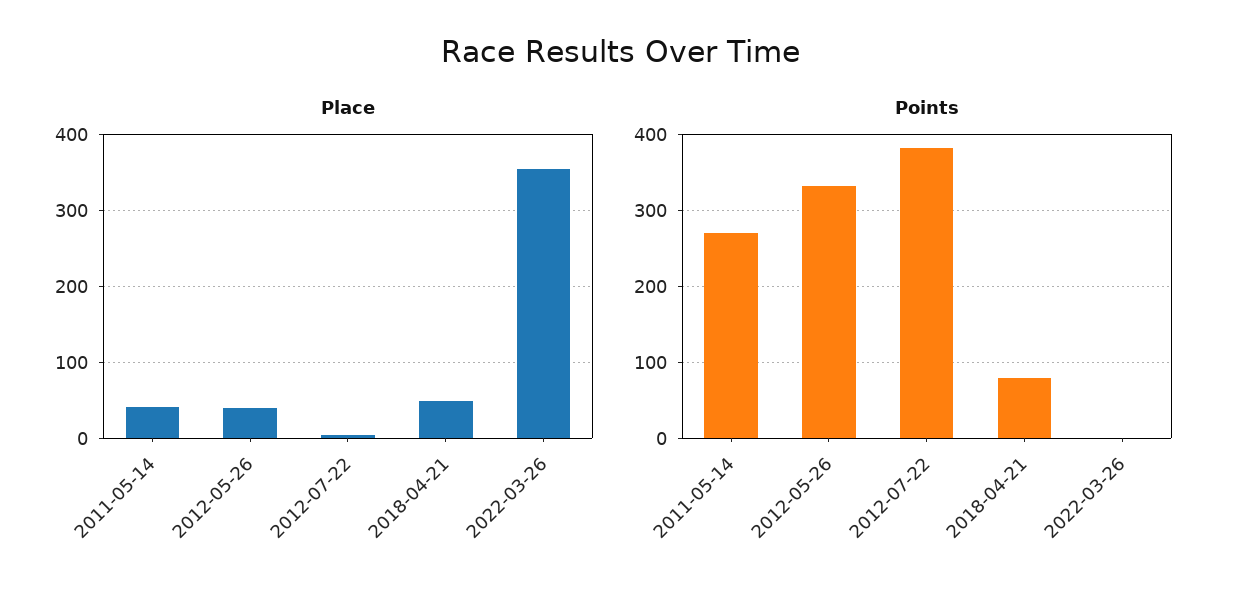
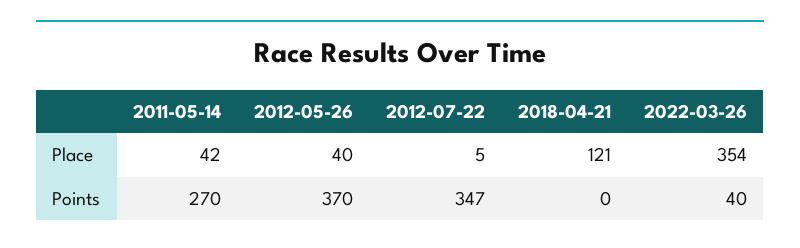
Place, 2018-04-21: 50 -> 121
Points, 2012-05-26: 330 -> 370
Points, 2012-07-22: 380 -> 347
Points, 2018-04-21: 80 -> 0
Points, 2022-03-26: 0 -> 40

